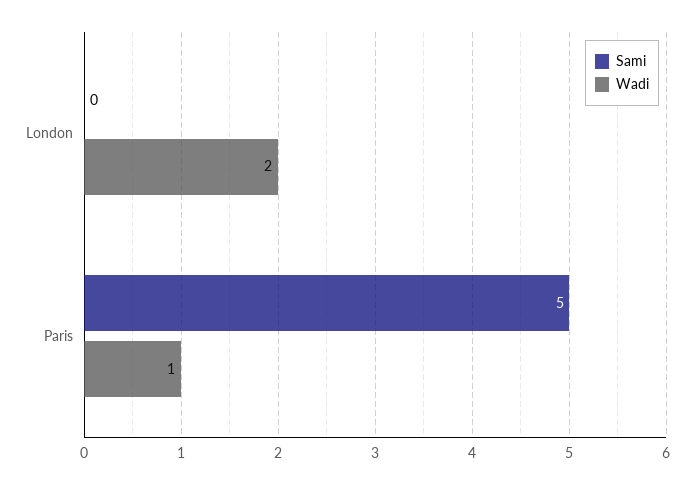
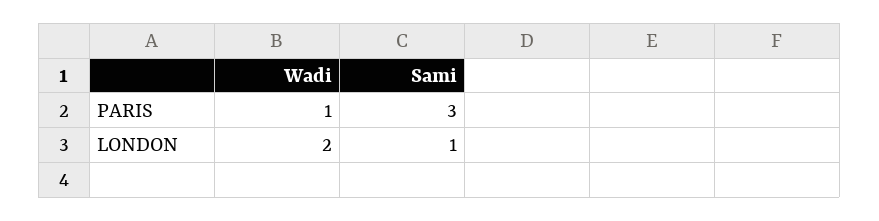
Sami, London: 0 -> 1
Sami, Paris: 5 -> 3

